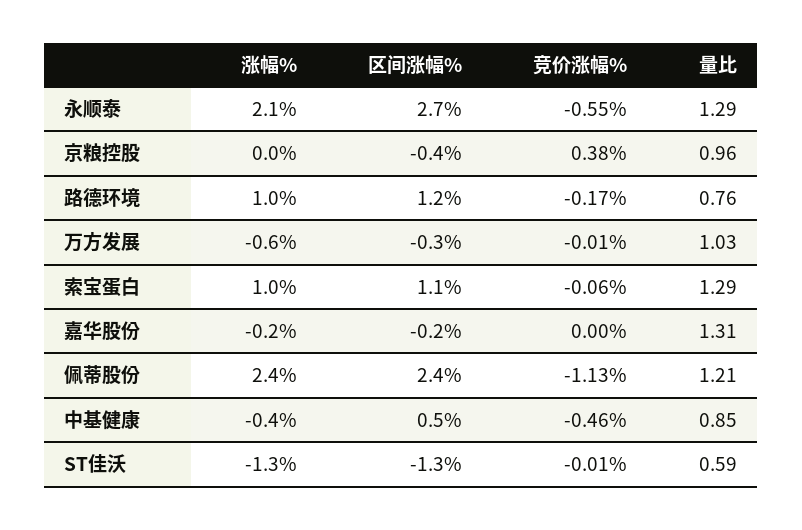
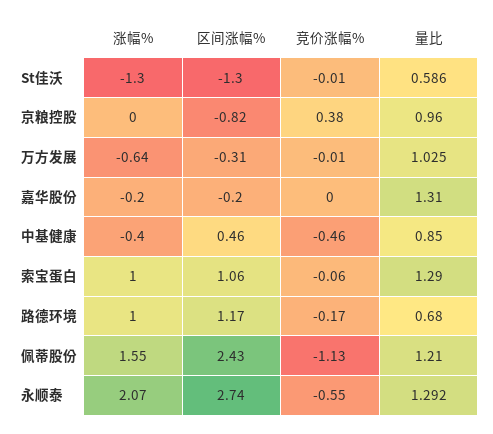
区间涨幅%, 京粮控股: -0.4 -> -0.82
量比, 路德环境: 0.76 -> 0.68
涨幅%, 佩蒂股份: 2.4 -> 1.55

